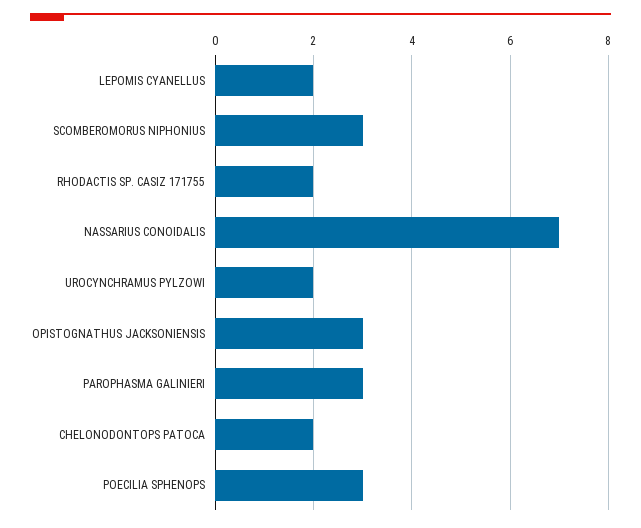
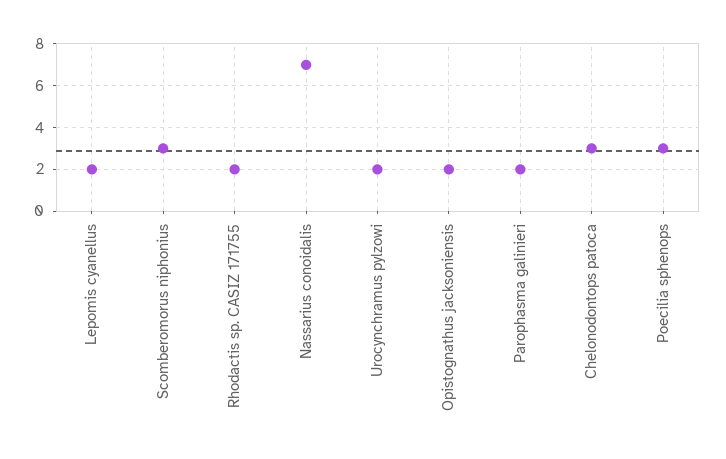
OPISTOGNATHUS JACKSONIENSIS: 3 -> 2
PAROPHASMA GALINIERI: 3 -> 2
CHELONODONTOPS PATOCA: 2 -> 3

